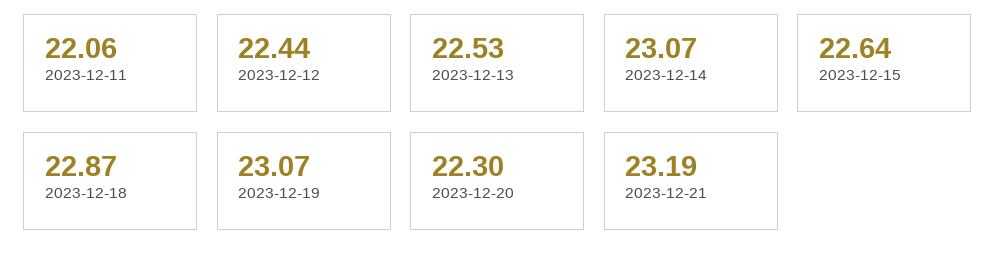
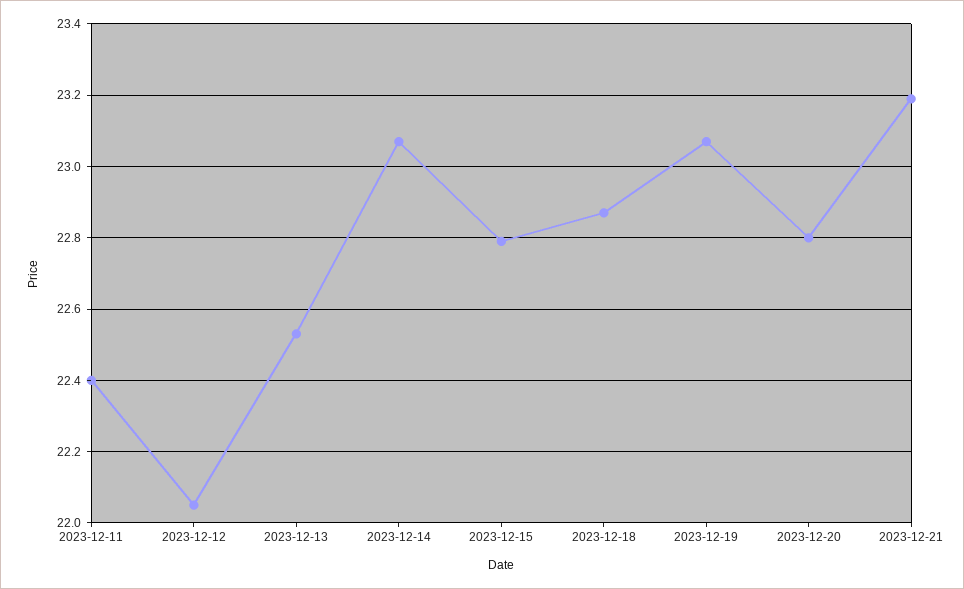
2023-12-11: 22.06 -> 22.4
2023-12-12: 22.44 -> 22.05
2023-12-15: 22.64 -> 22.8
2023-12-20: 22.3 -> 22.8

